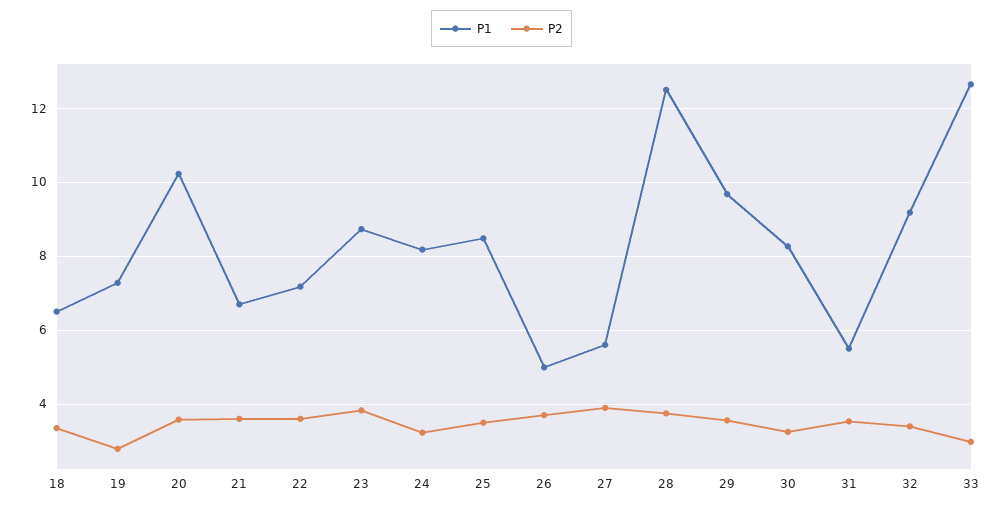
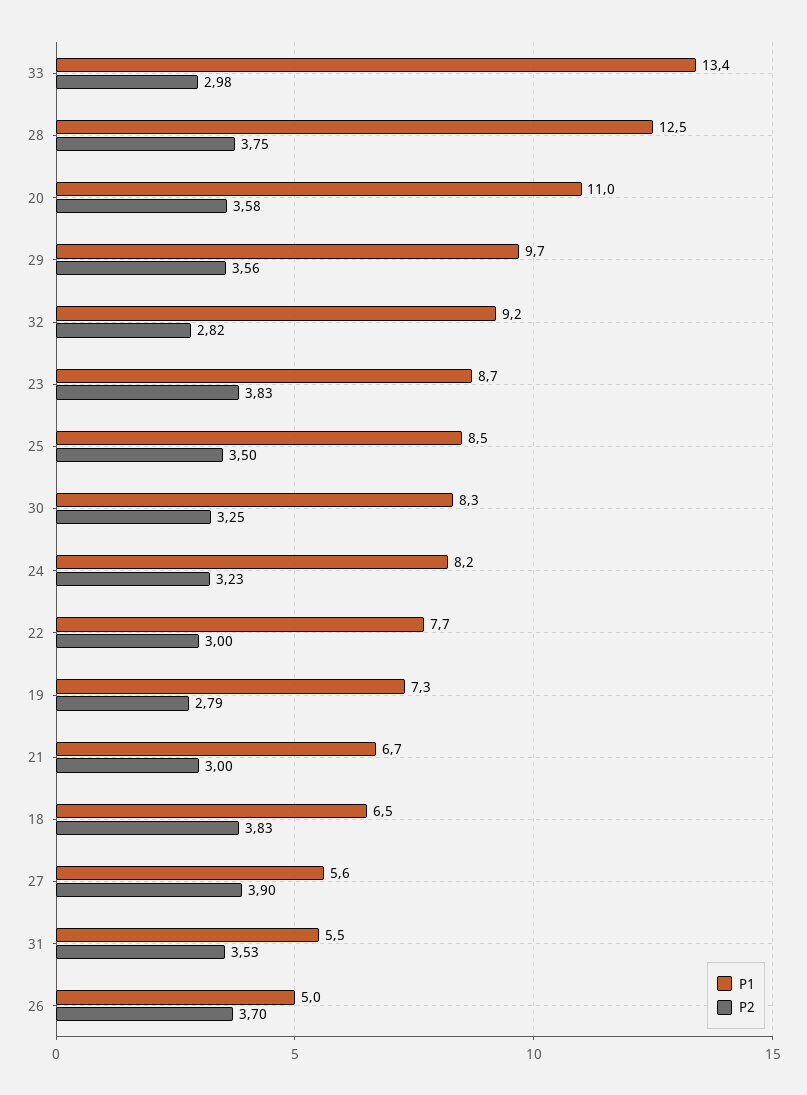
P2, 18: 3.4 -> 3.83
P1, 20: 10.2 -> 11
P2, 21: 3.6 -> 3
P1, 22: 7.2 -> 7.7
P2, 22: 3.6 -> 3
P2, 32: 3.4 -> 2.82
P1, 33: 12.6 -> 13.4

